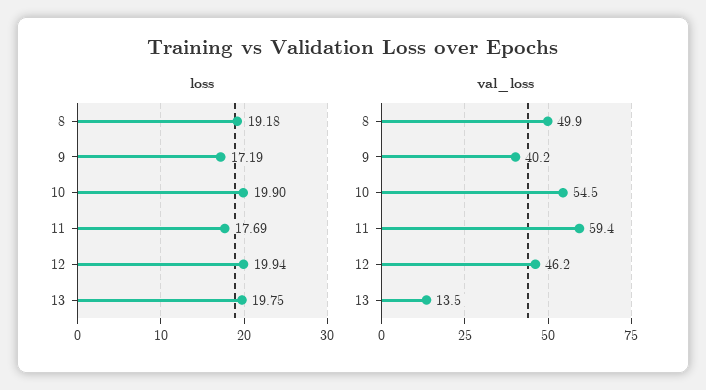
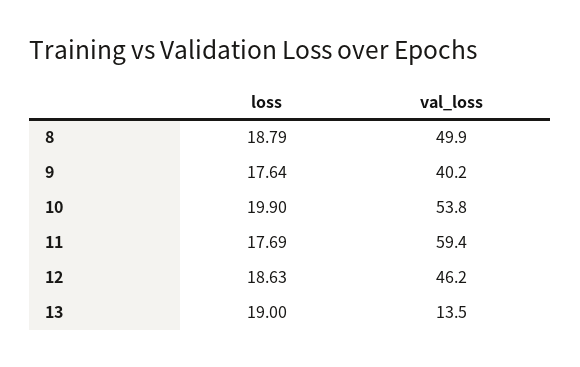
loss, 8: 19.18 -> 18.79
loss, 9: 17.19 -> 17.64
loss, 12: 19.94 -> 18.63
loss, 13: 19.75 -> 19
val_loss, 10: 54.5 -> 53.8

